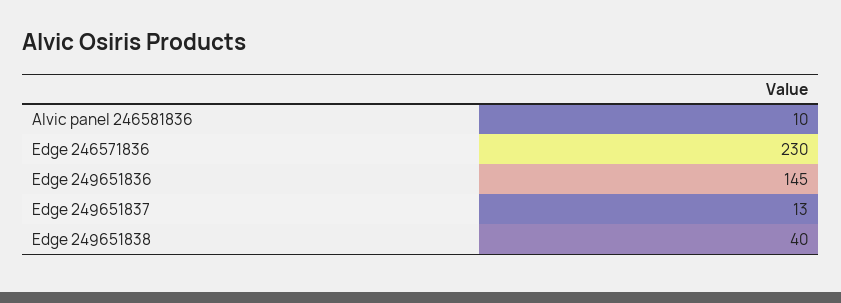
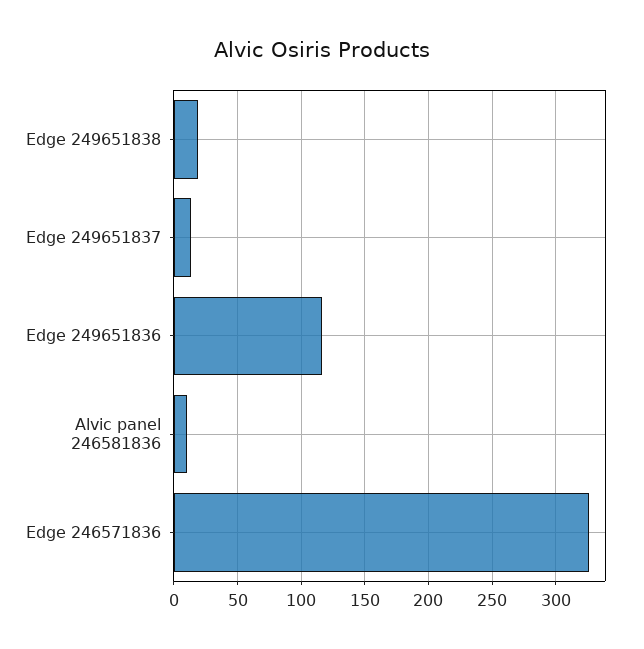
Edge 246571836: 230 -> 325
Edge 249651836: 145 -> 115
Edge 249651838: 40 -> 20

